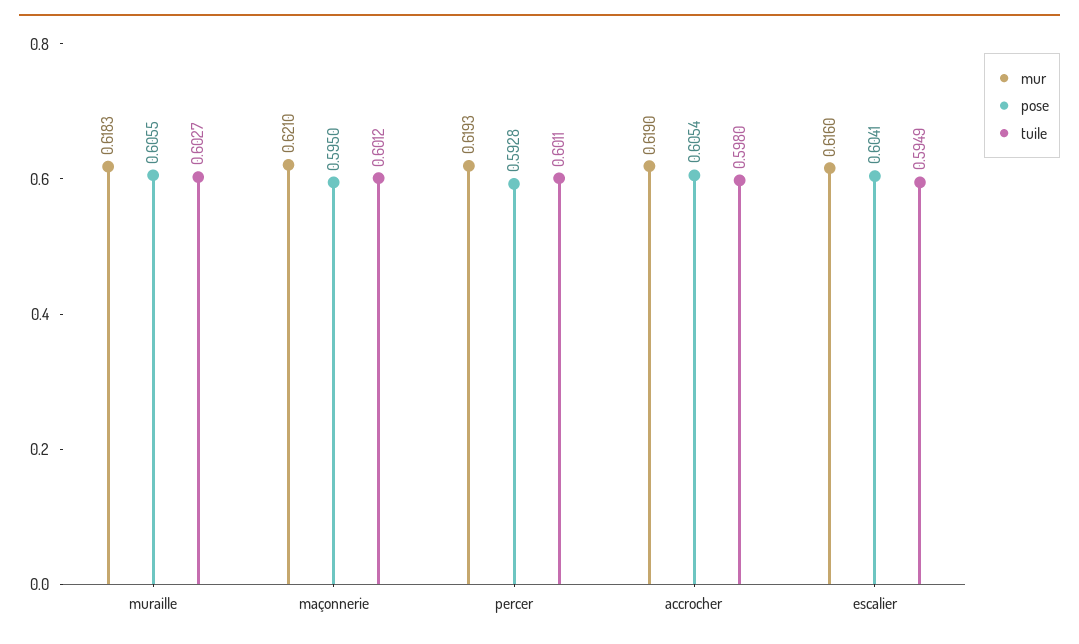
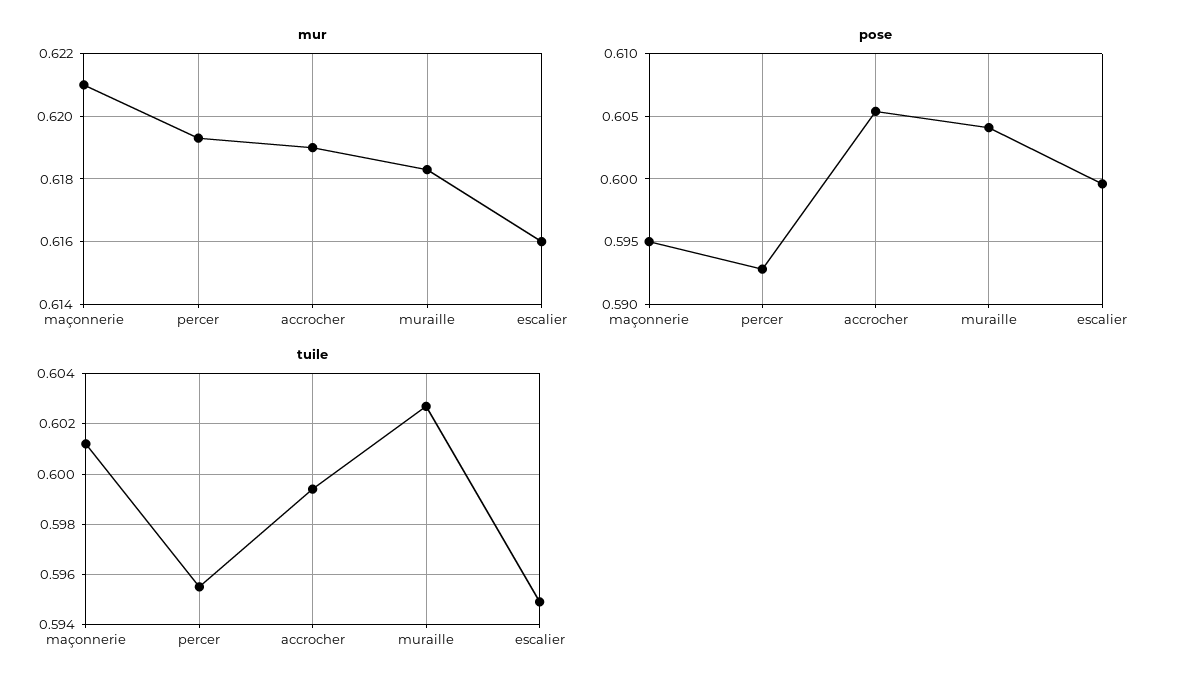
pose, muraille: 0.6055 -> 0.604
tuile, percer: 0.6011 -> 0.5955
tuile, accrocher: 0.598 -> 0.5995
pose, escalier: 0.6041 -> 0.5995

